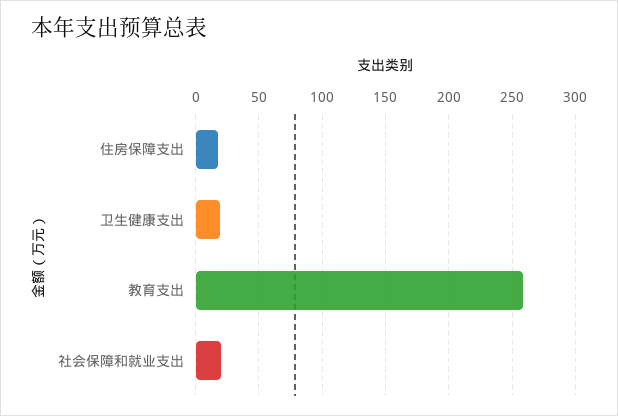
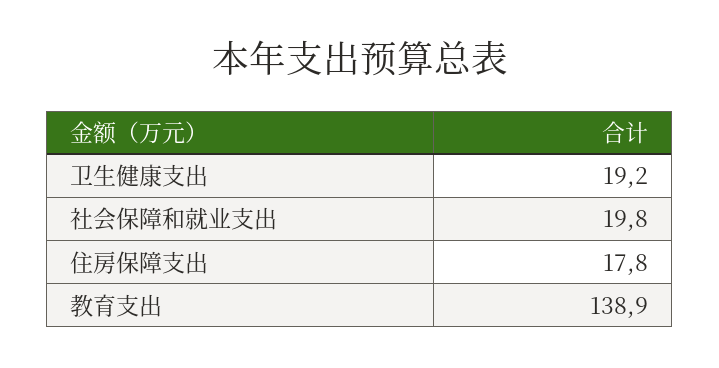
教育支出: 260 -> 138.9

